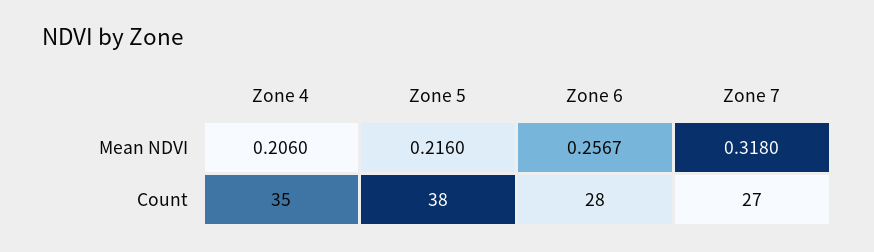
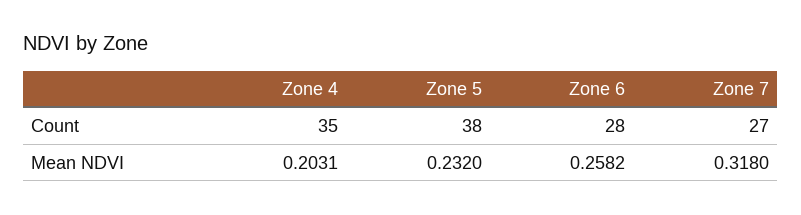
Zone 4, Mean NDVI: 0.206 -> 0.2031
Zone 5, Mean NDVI: 0.216 -> 0.232
Zone 6, Mean NDVI: 0.2567 -> 0.2582

